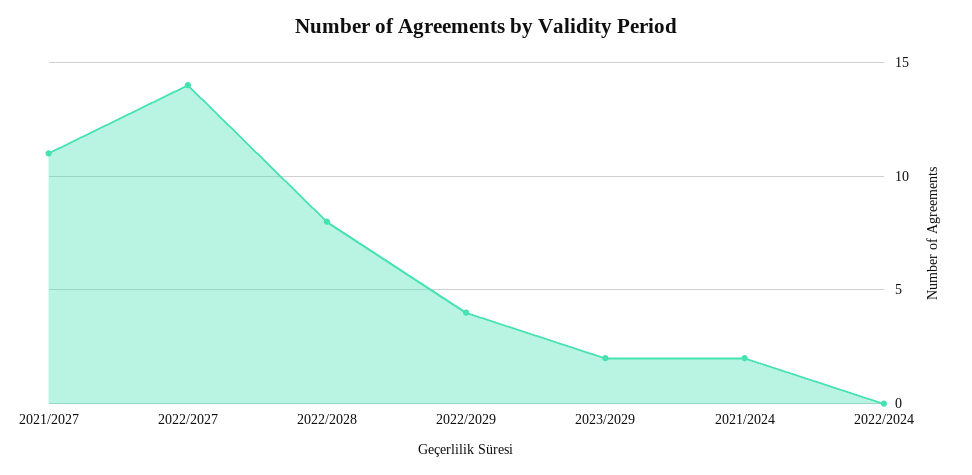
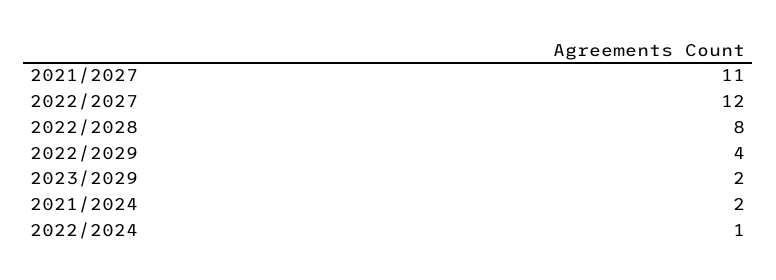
2022/2027: 14 -> 12
2022/2024: 0 -> 1

